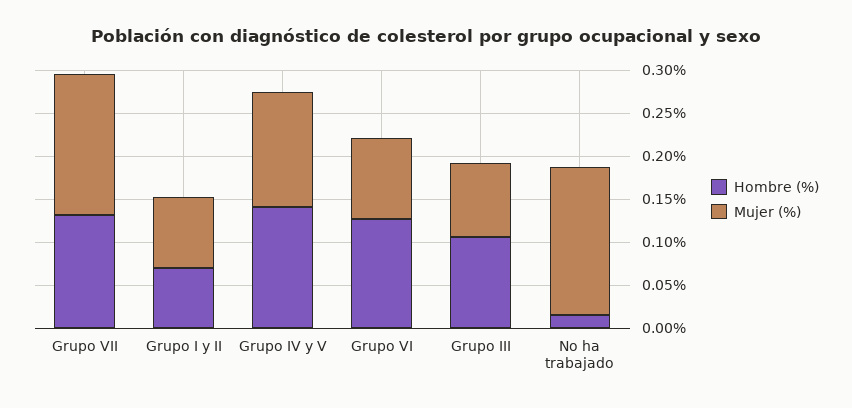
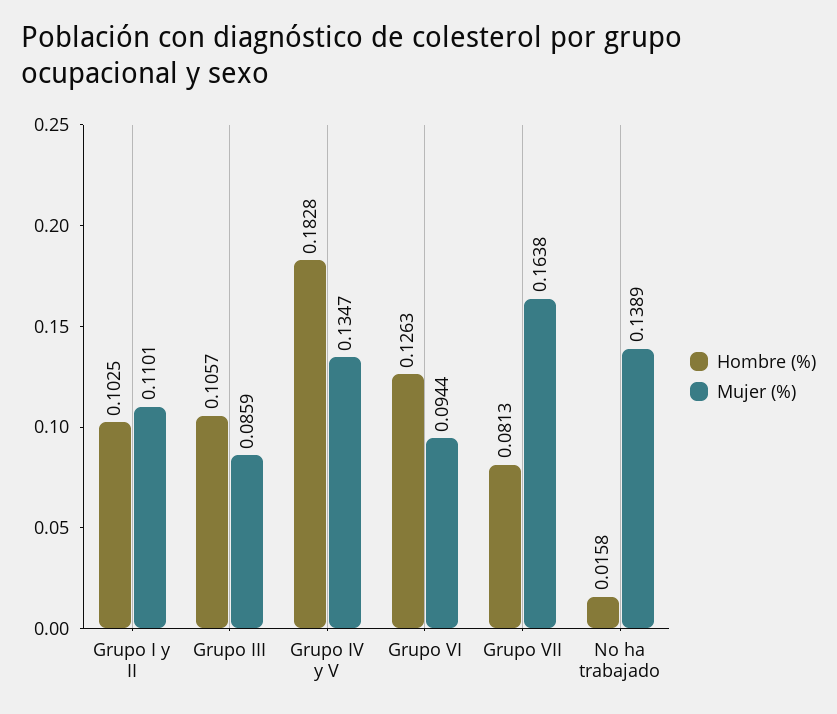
Hombre (%), Grupo VII: 0.13 -> 0.0813
Hombre (%), Grupo I y II: 0.07 -> 0.1025
Mujer (%), Grupo I y II: 0.08 -> 0.1101
Hombre (%), Grupo IV y V: 0.14 -> 0.1828
Mujer (%), No ha trabajado: 0.17 -> 0.1389

